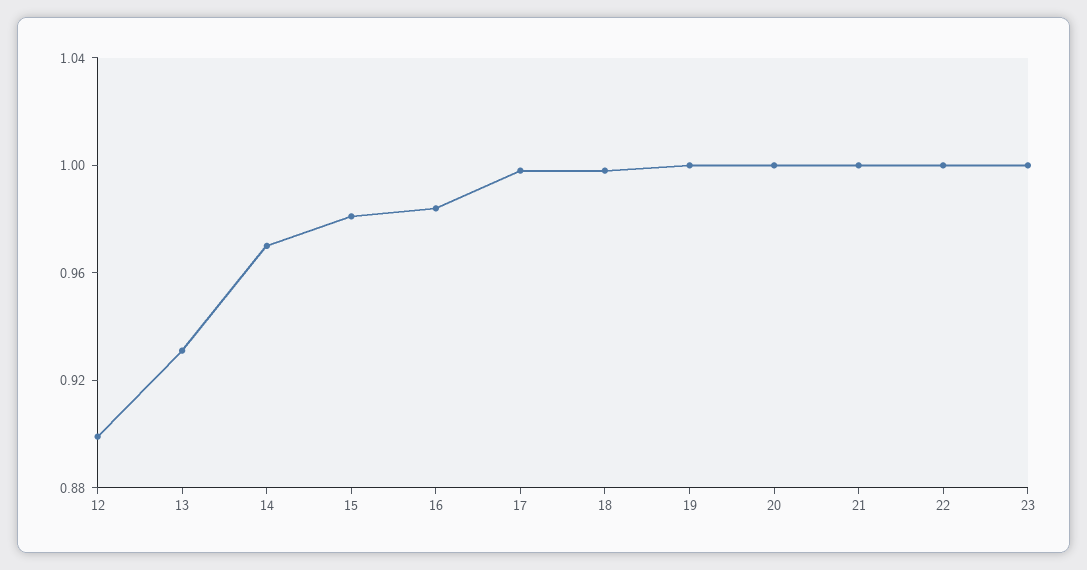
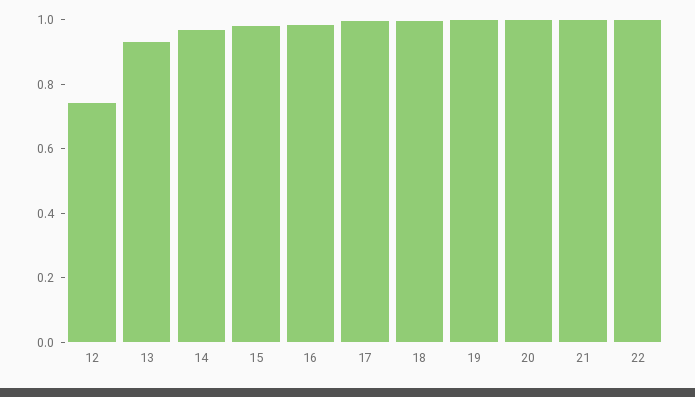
12: 0.9 -> 0.75
23: 1 -> none

